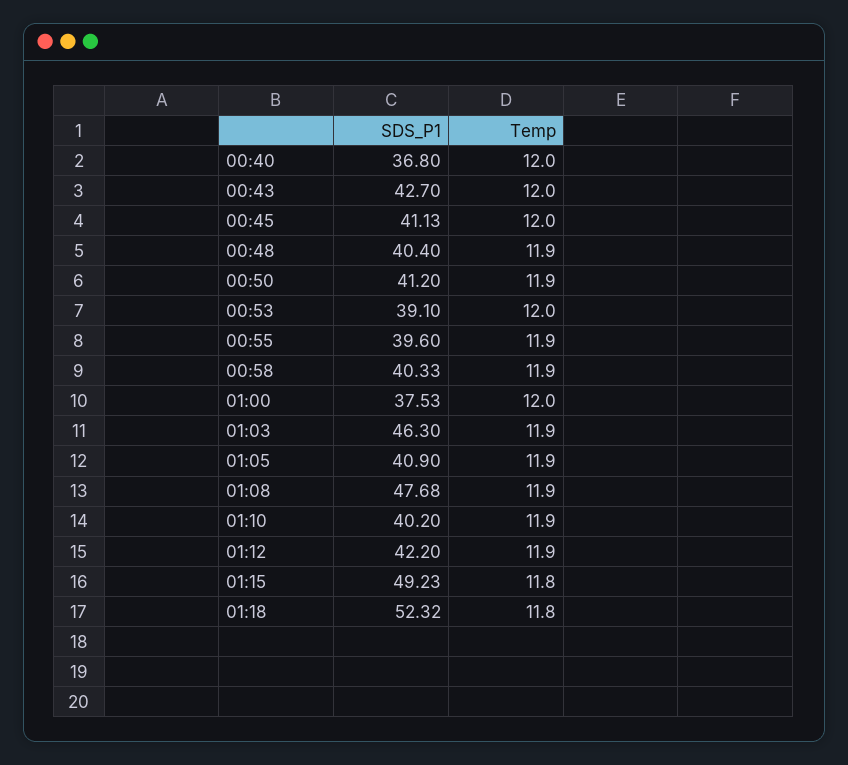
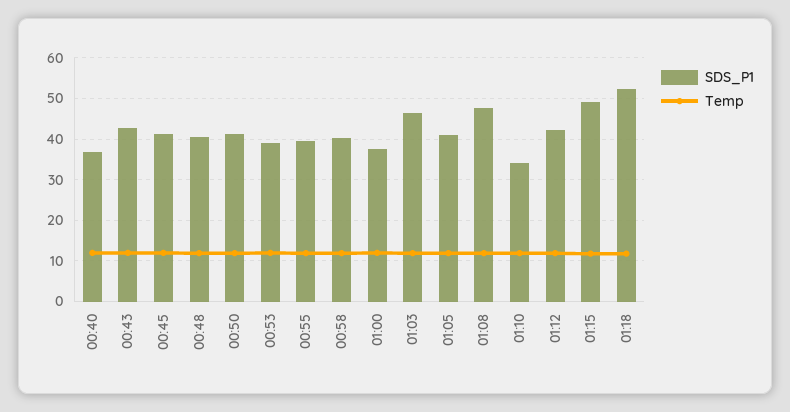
SDS_P1, 01:10: 40.2 -> 34

